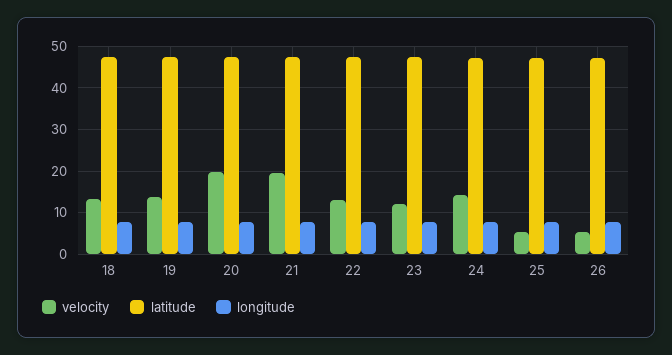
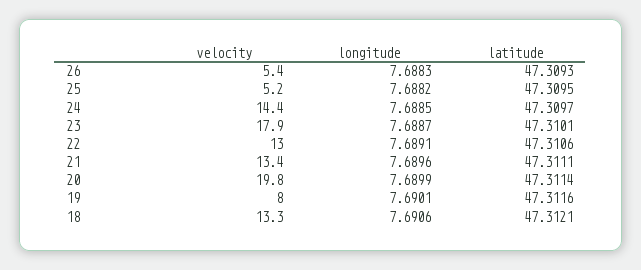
velocity, 19: 14 -> 8
velocity, 21: 20 -> 13.4
velocity, 23: 12 -> 17.9

